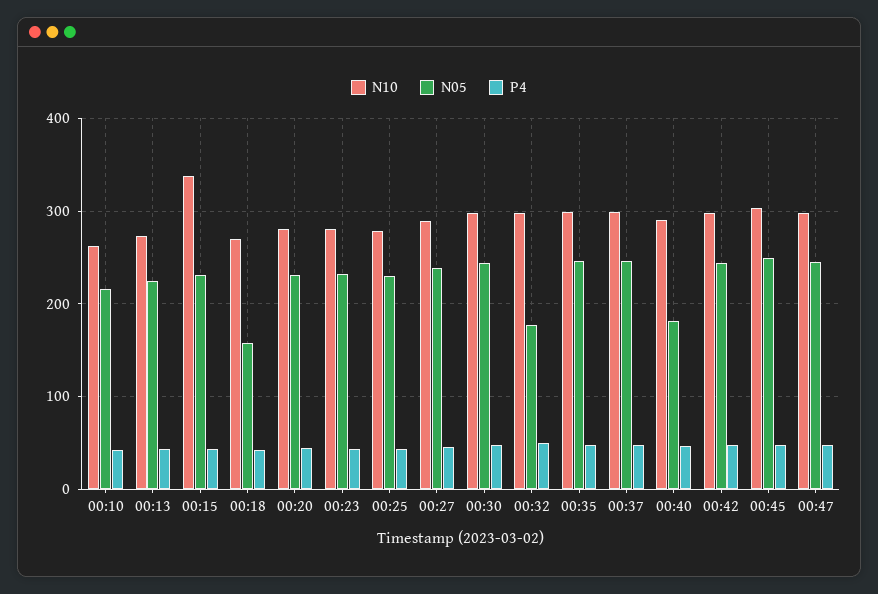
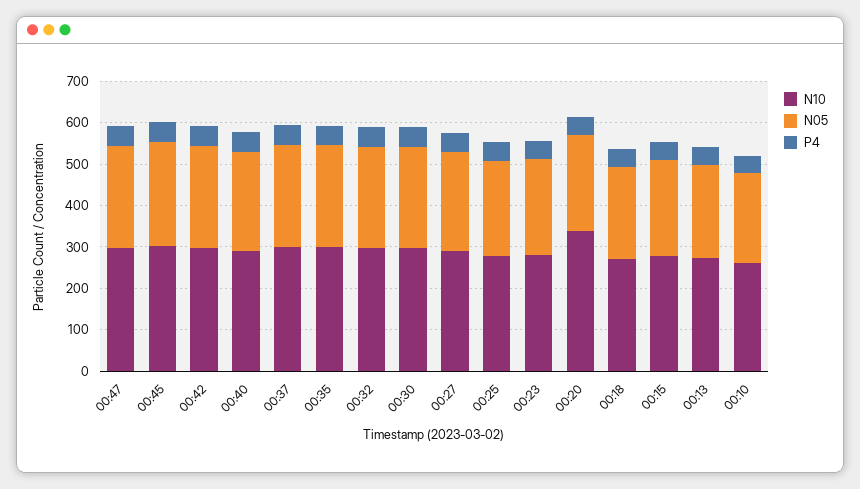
N10, 00:15: 340 -> 280
N05, 00:18: 160 -> 220
N10, 00:20: 280 -> 340
N05, 00:32: 180 -> 240
N05, 00:40: 180 -> 240

